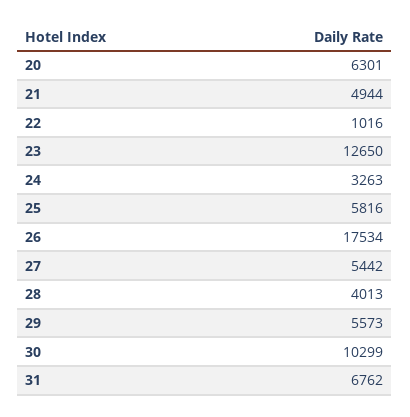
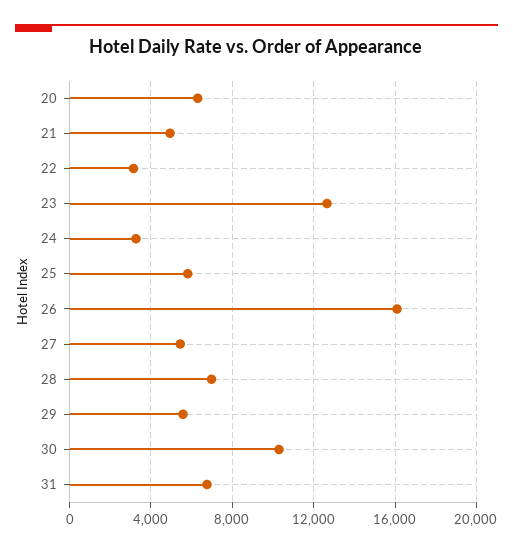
22: 1016 -> 3000
26: 17534 -> 16000
28: 4013 -> 7000

